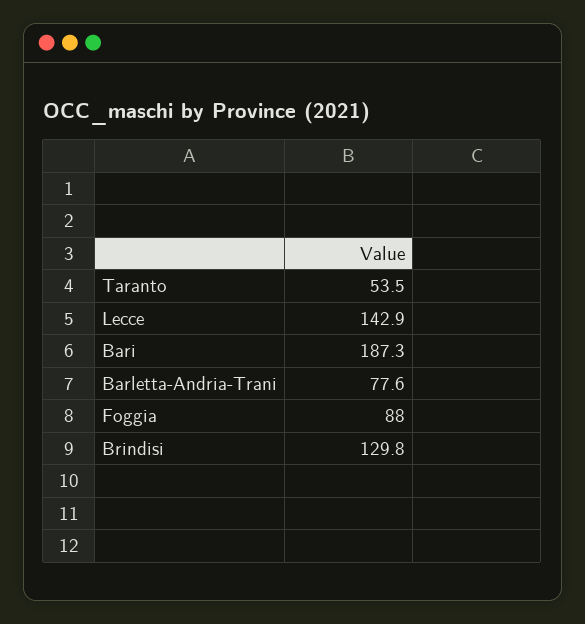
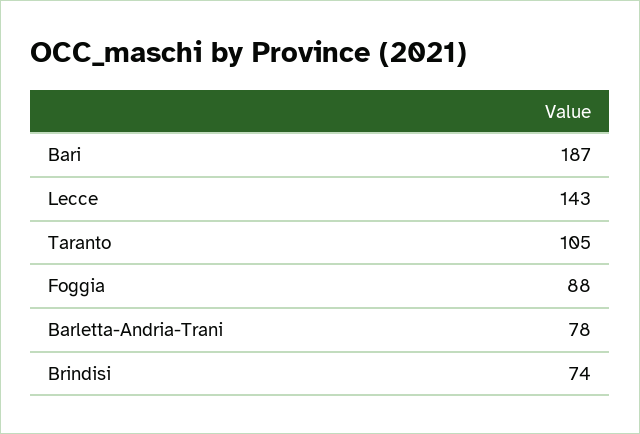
Taranto: 53.5 -> 105
Brindisi: 129.8 -> 74

